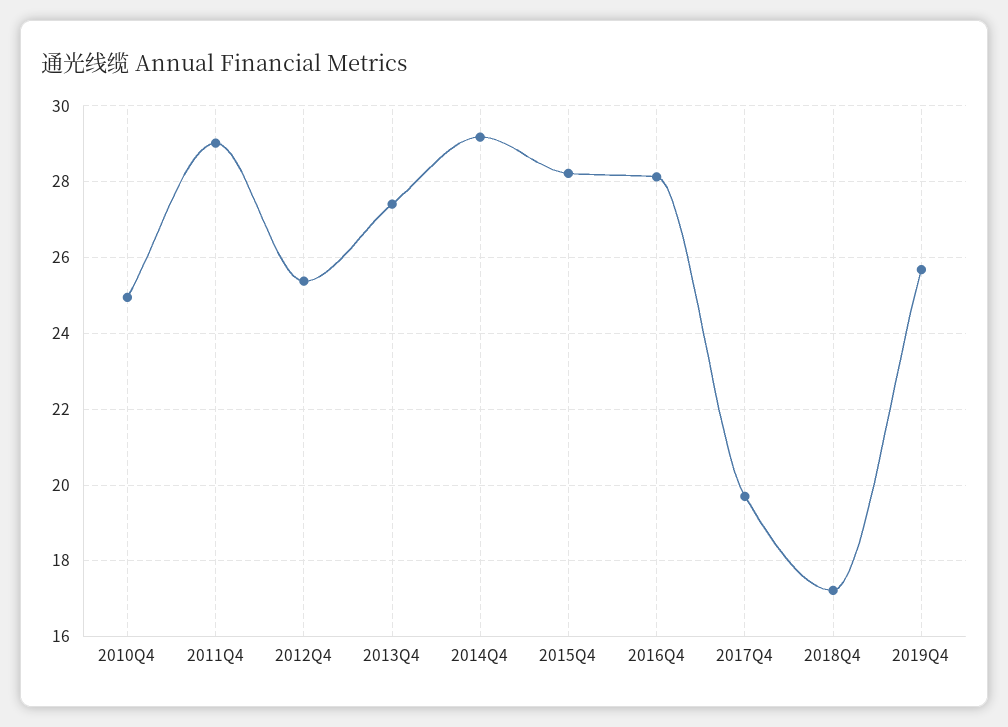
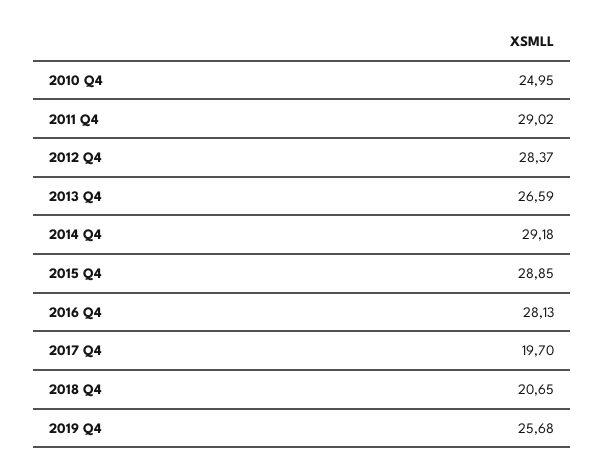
2012Q4: 25.4 -> 28.37
2013Q4: 27.4 -> 26.59
2015Q4: 28.2 -> 28.85
2018Q4: 17.2 -> 20.65

